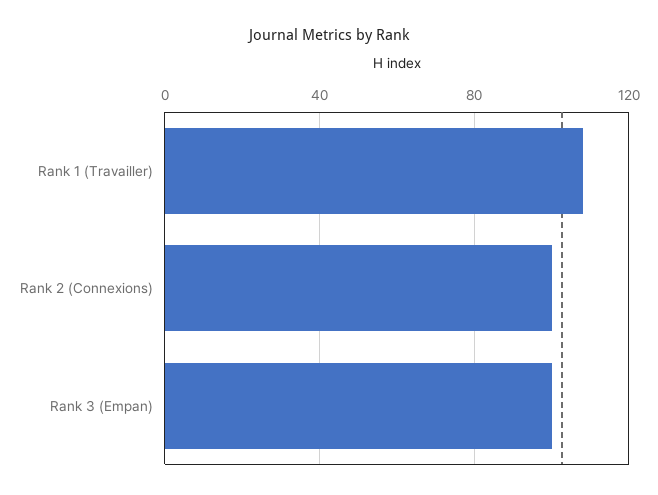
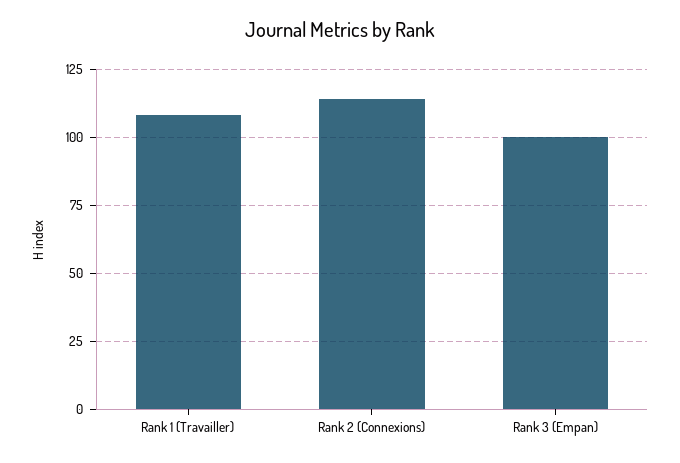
Rank 2 (Connexions): 100 -> 115

